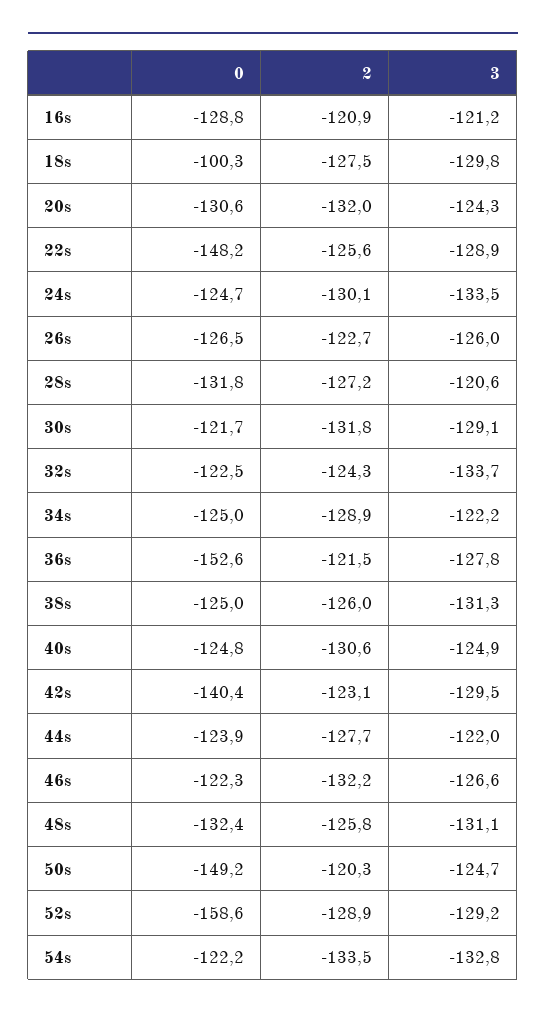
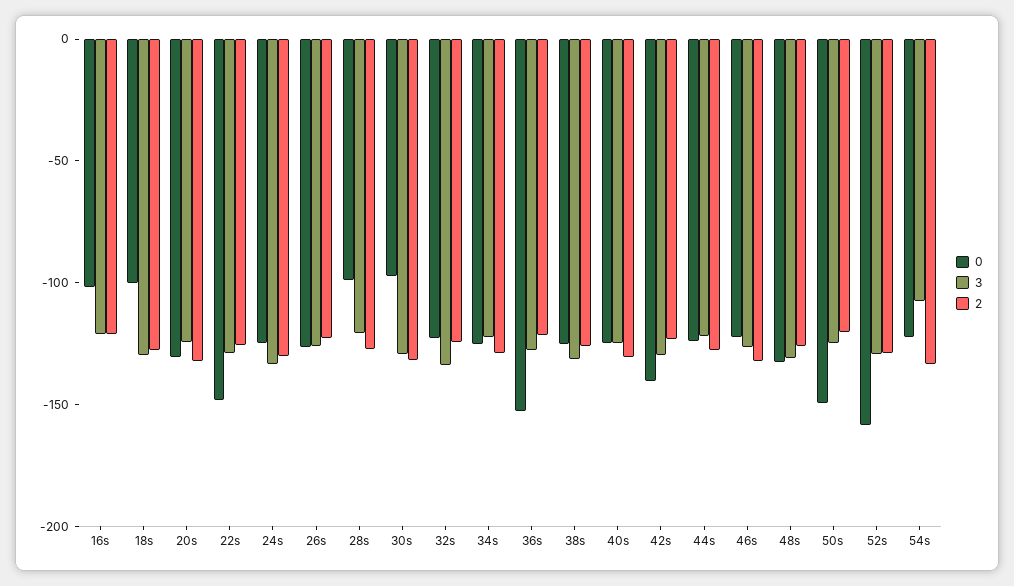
0, 16s: -128.8 -> -100
0, 28s: -131.8 -> -100
0, 30s: -121.7 -> -100
3, 54s: -132.8 -> -110

